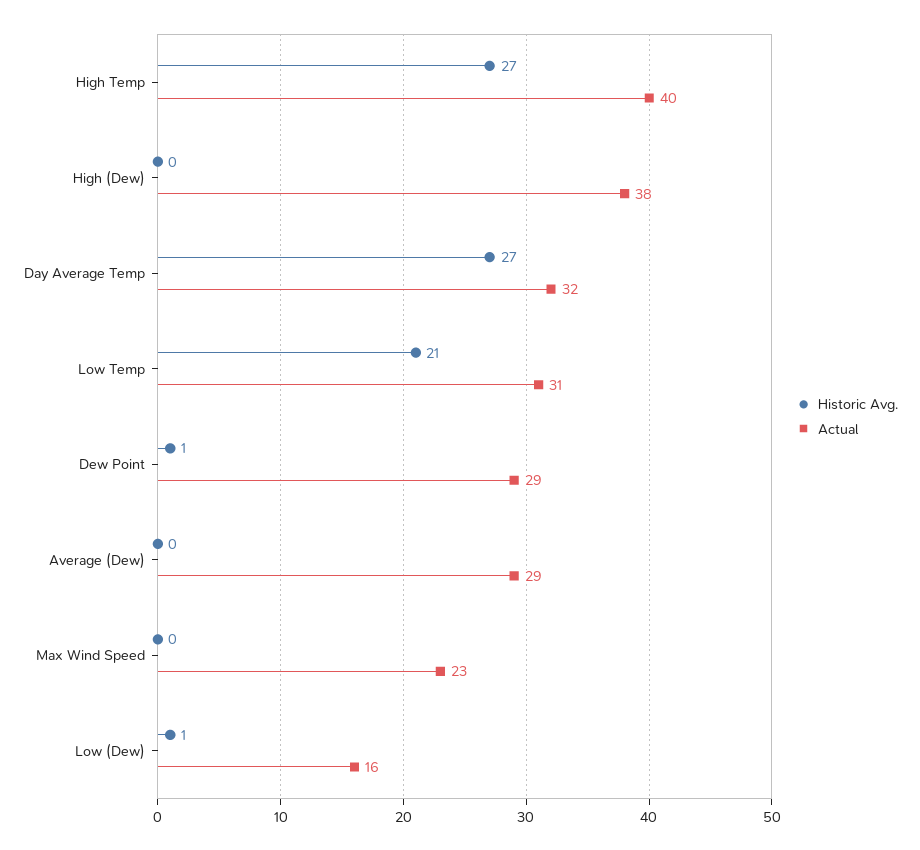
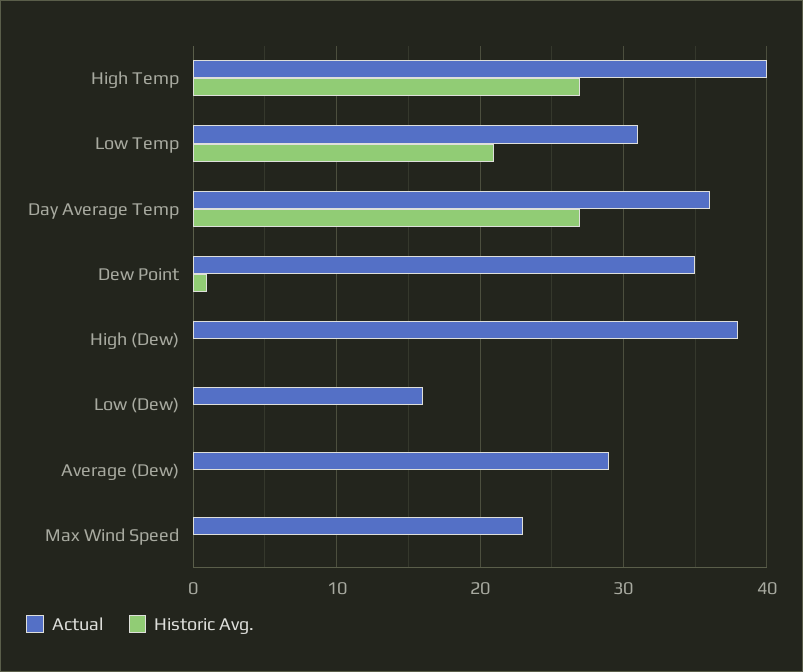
Actual, Day Average Temp: 32 -> 36
Actual, Dew Point: 29 -> 35
Historic Avg., Low (Dew): 1 -> 0

